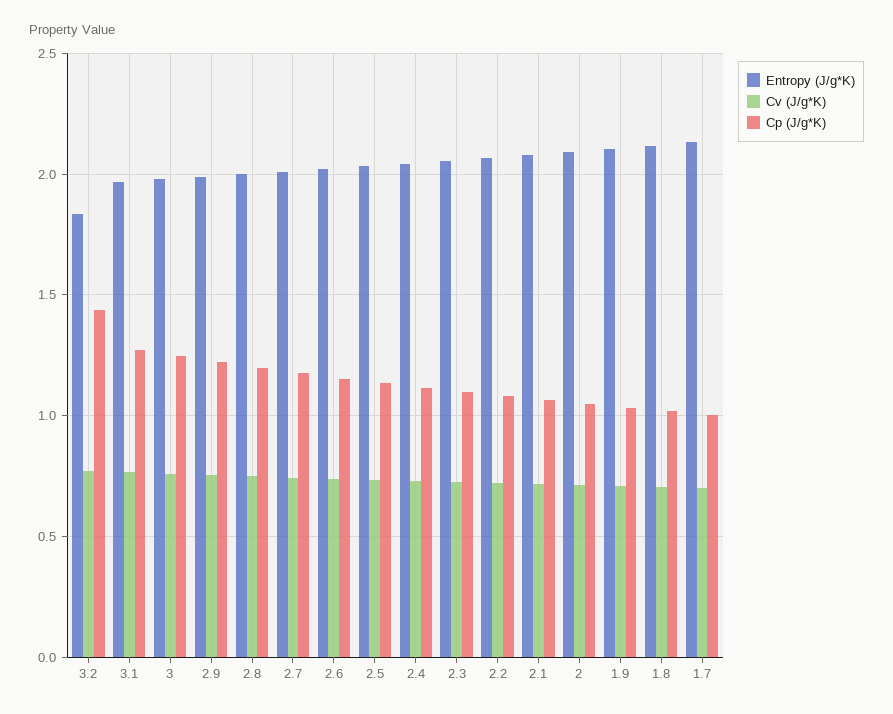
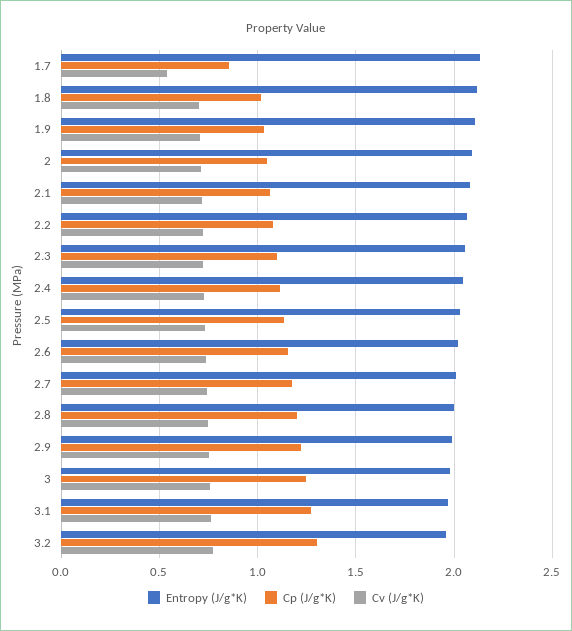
Entropy (J/g*K), 3.2: 1.85 -> 1.95
Cp (J/g*K), 3.2: 1.45 -> 1.3
Cv (J/g*K), 1.7: 0.7 -> 0.55
Cp (J/g*K), 1.7: 1 -> 0.85

